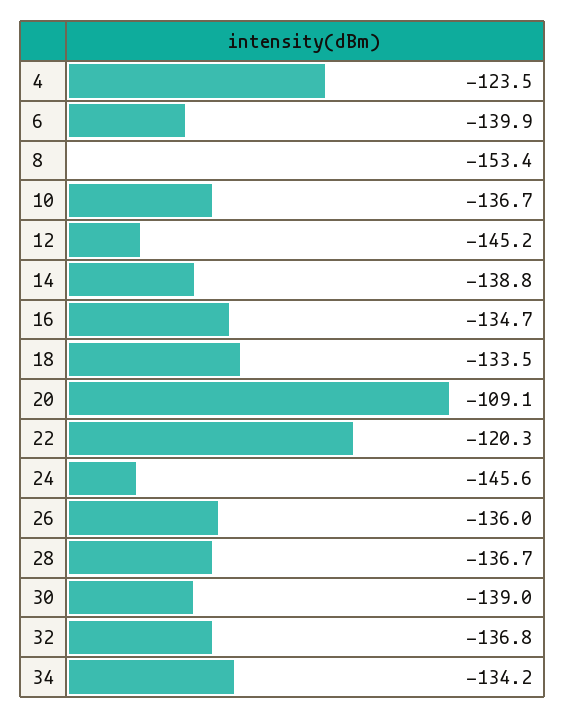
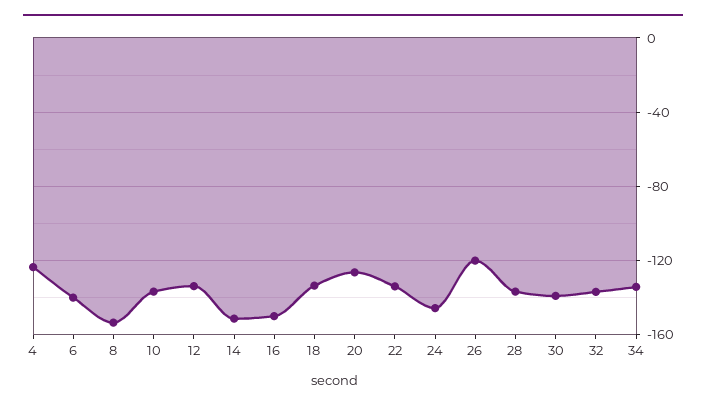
12: -145.2 -> -135
14: -138.8 -> -150
16: -134.7 -> -150
20: -109.1 -> -125
22: -120.3 -> -135
26: -136 -> -120

